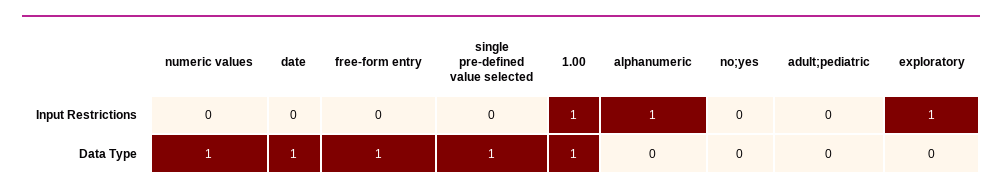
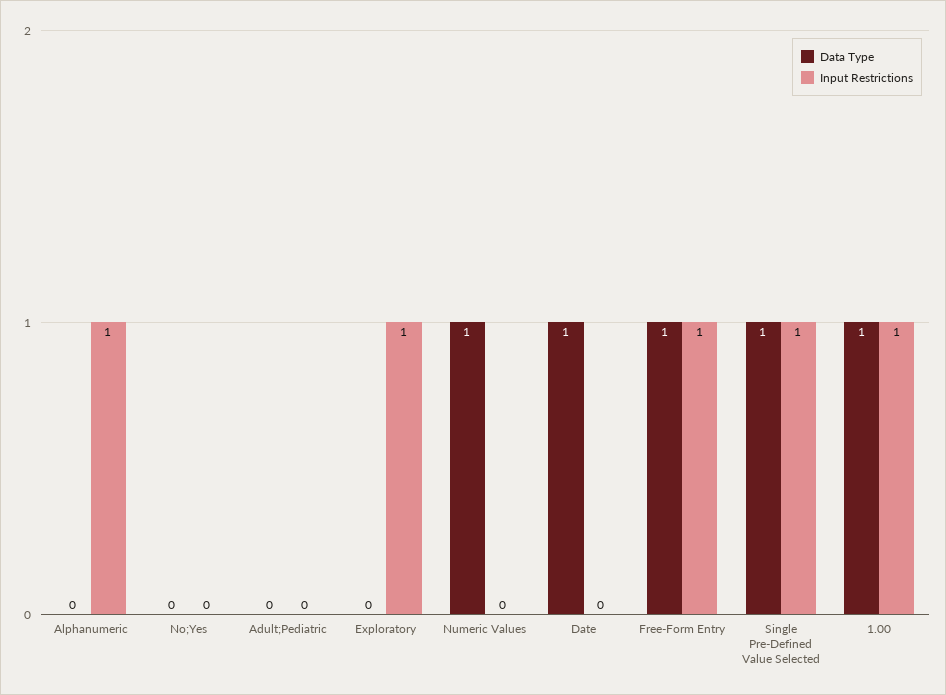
Input Restrictions, free-form entry: 0 -> 1
Input Restrictions, single pre-defined value selected: 0 -> 1

